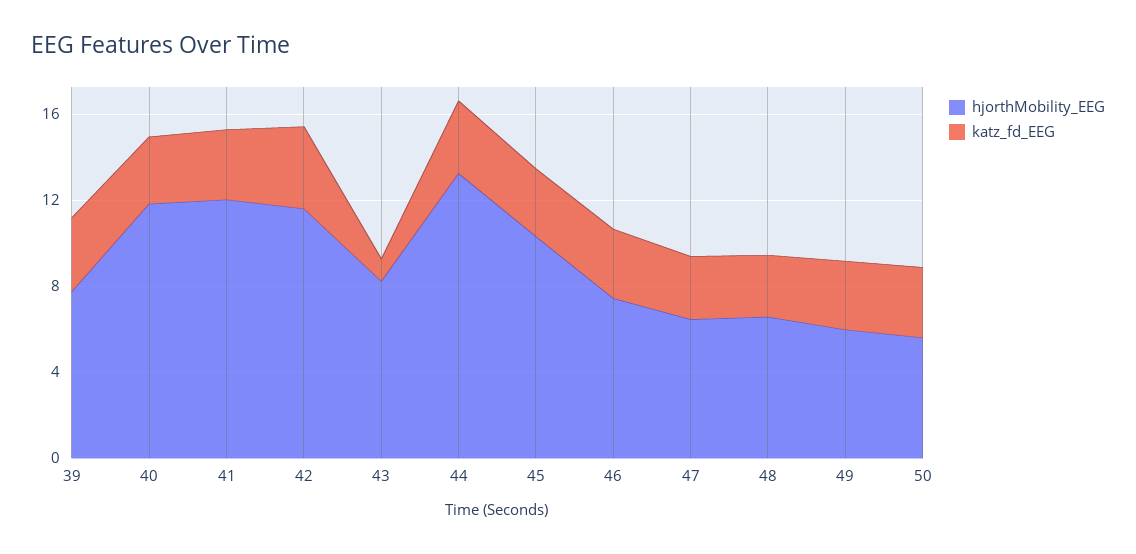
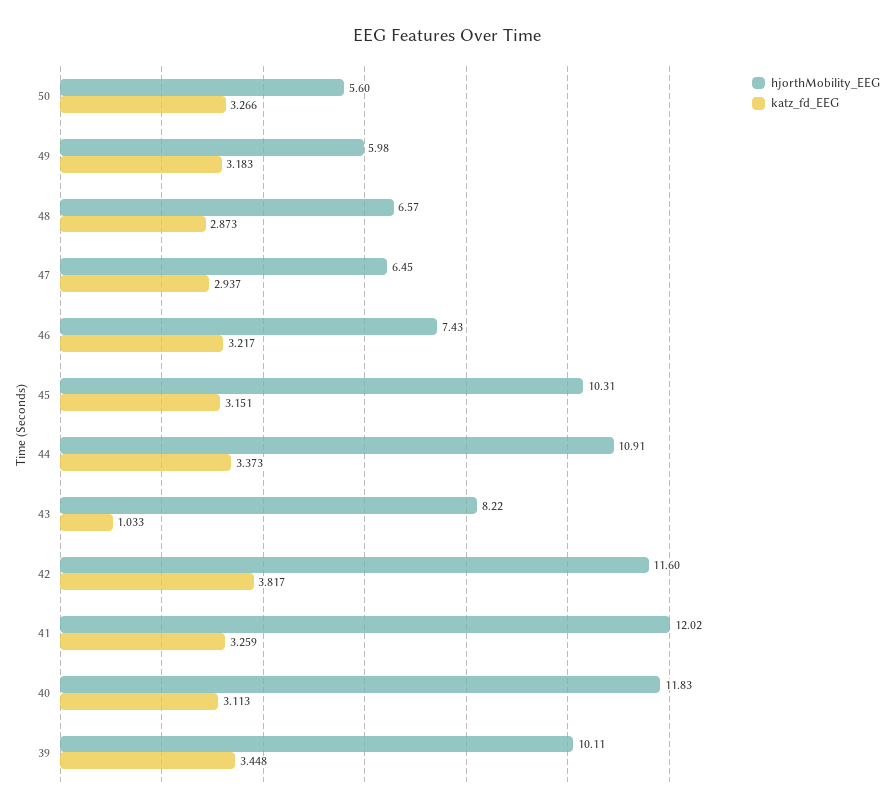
hjorthMobility_EEG, 39: 8 -> 10.11
hjorthMobility_EEG, 44: 13 -> 10.91

